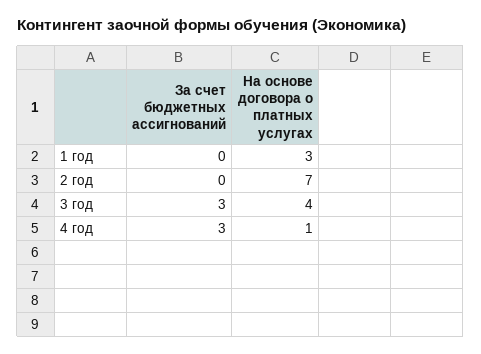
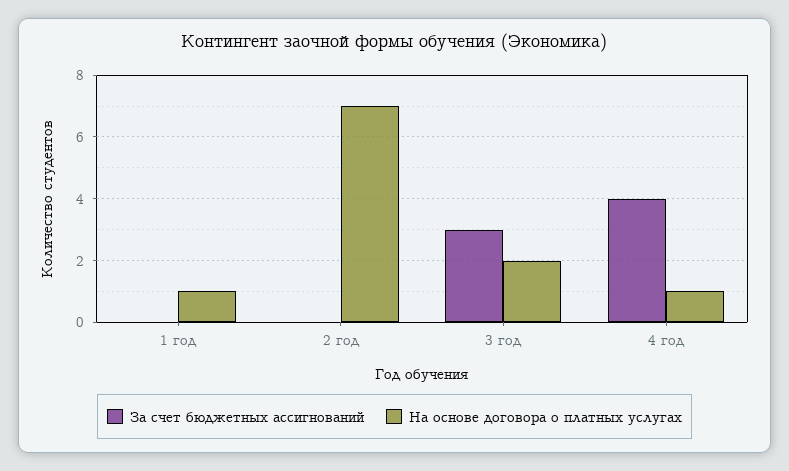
На основе договора о платных услугах, 1 год: 3 -> 1
На основе договора о платных услугах, 3 год: 4 -> 2
За счет бюджетных ассигнований, 4 год: 3 -> 4

